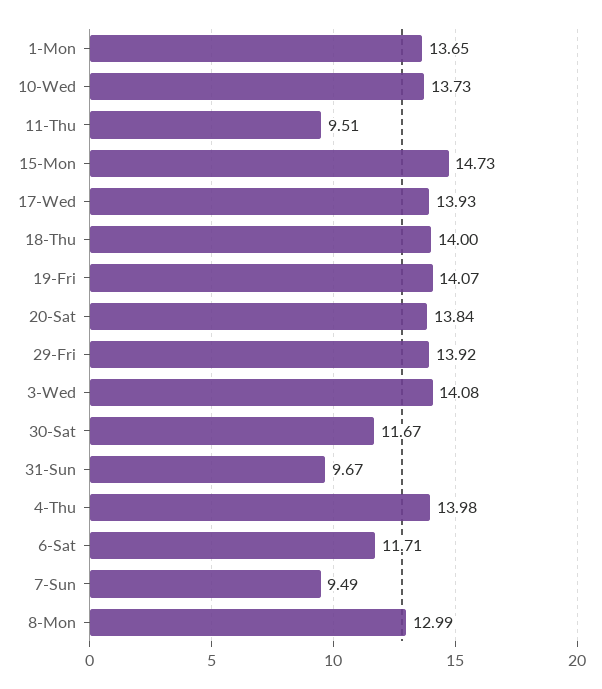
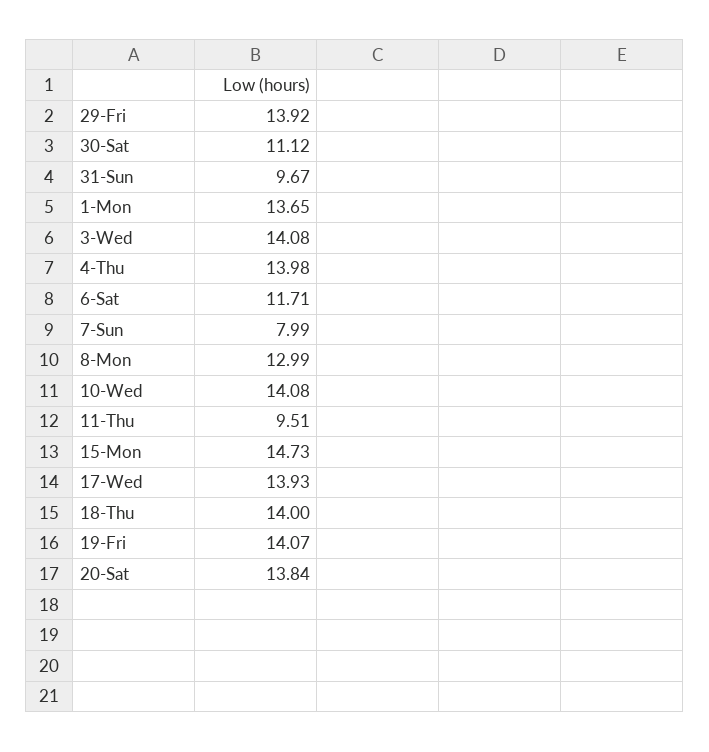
10-Wed: 13.73 -> 14.08
30-Sat: 11.67 -> 11.12
7-Sun: 9.49 -> 7.99

